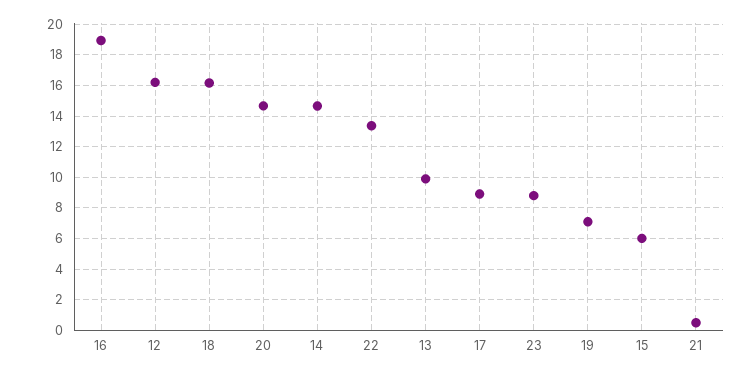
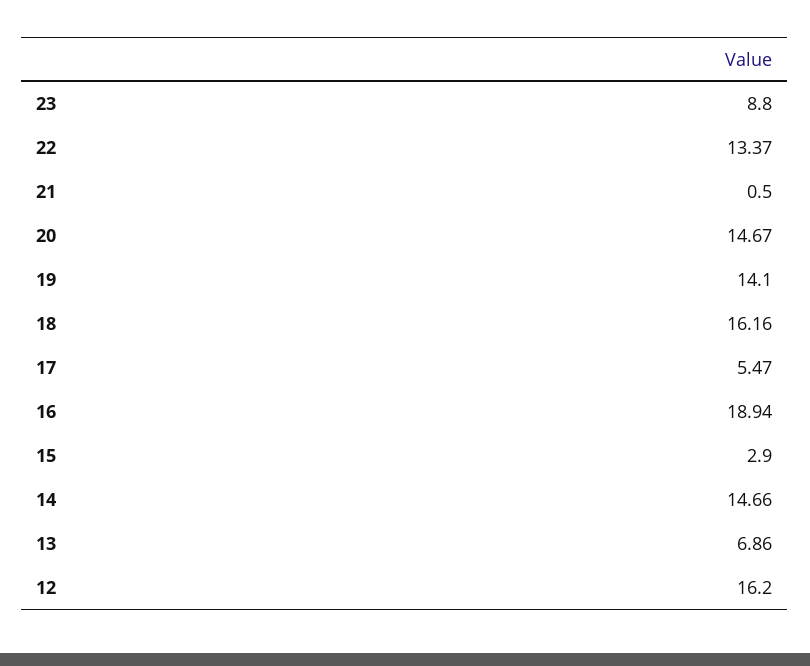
13: 10 -> 6.86
17: 9 -> 5.47
19: 7 -> 14.1
15: 6 -> 2.9

